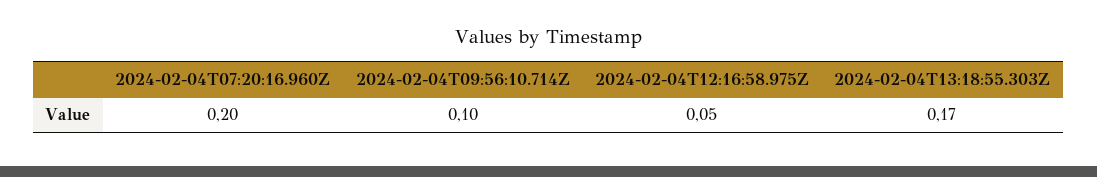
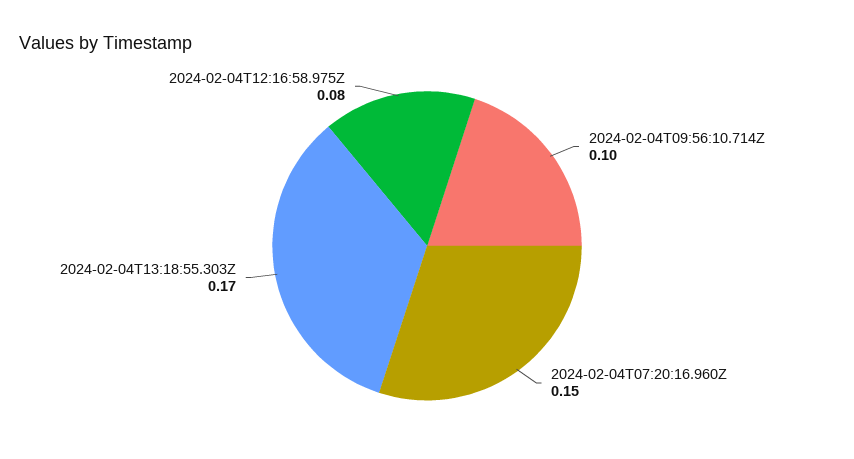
2024-02-04T07:20:16.960Z: 0.2 -> 0.15
2024-02-04T12:16:58.975Z: 0.05 -> 0.08

